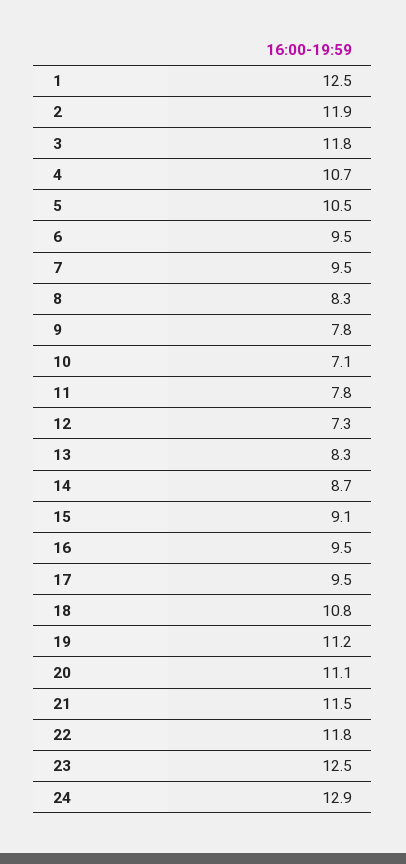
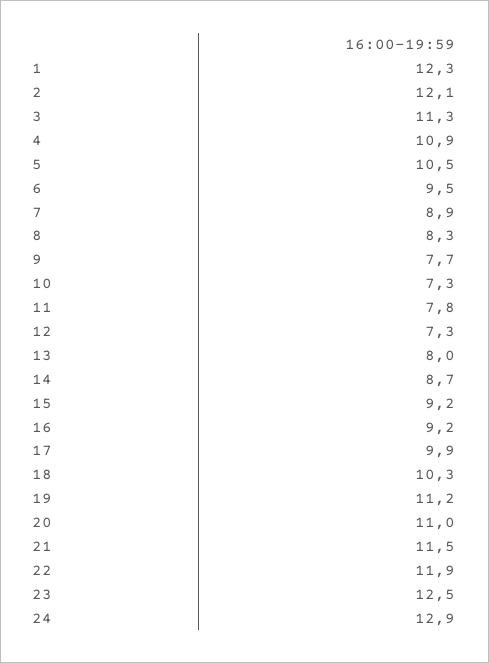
1: 12.5 -> 12.3
2: 11.9 -> 12.1
3: 11.8 -> 11.3
4: 10.7 -> 10.9
7: 9.5 -> 8.9
9: 7.8 -> 7.7
10: 7.1 -> 7.3
13: 8.3 -> 8
15: 9.1 -> 9.2
16: 9.5 -> 9.2
17: 9.5 -> 9.9
18: 10.8 -> 10.3
20: 11.1 -> 11
22: 11.8 -> 11.9

